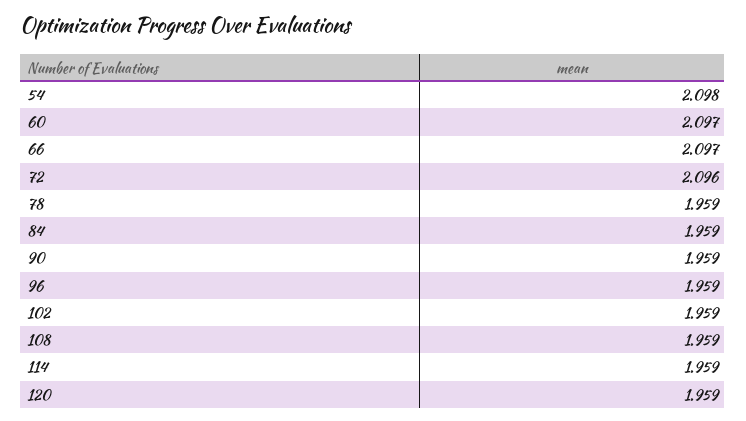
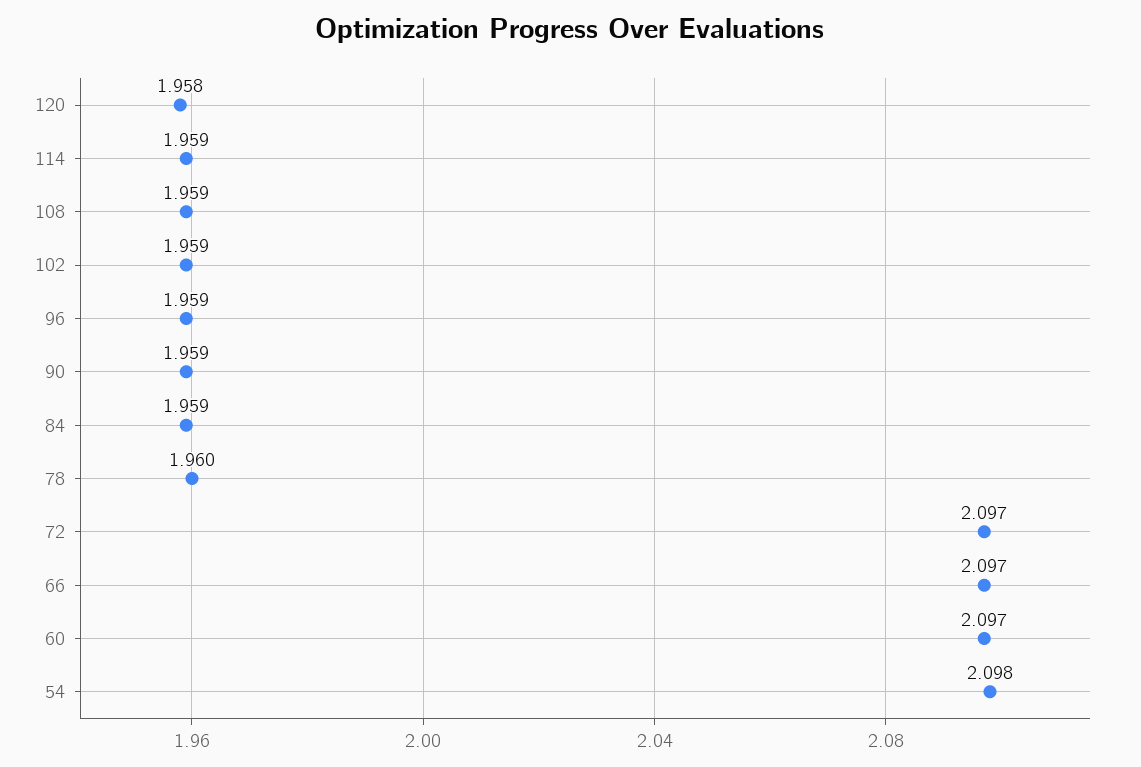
72: 2.096 -> 2.097
78: 1.959 -> 1.96
120: 1.959 -> 1.958

